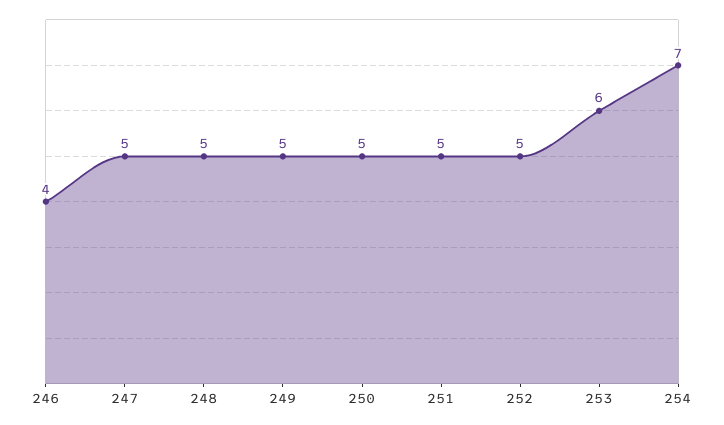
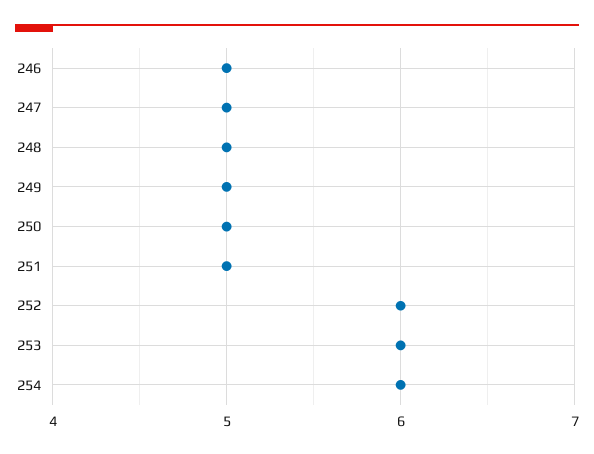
246: 4 -> 5
252: 5 -> 6
254: 7 -> 6

